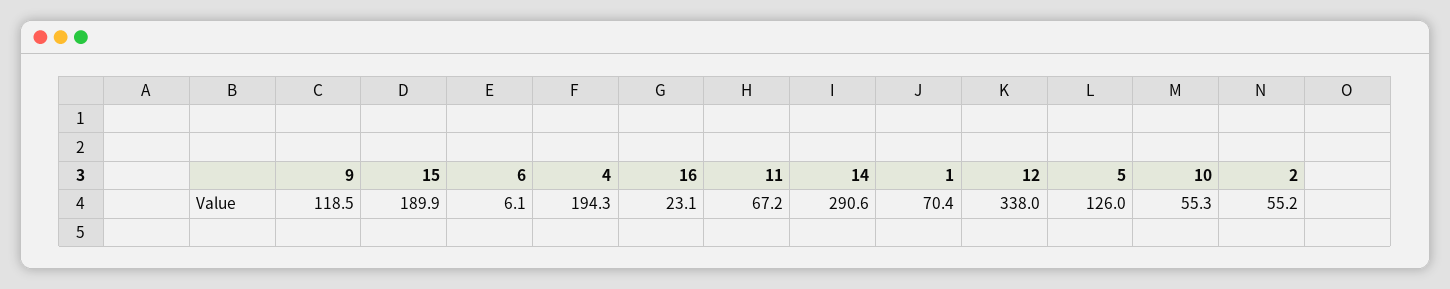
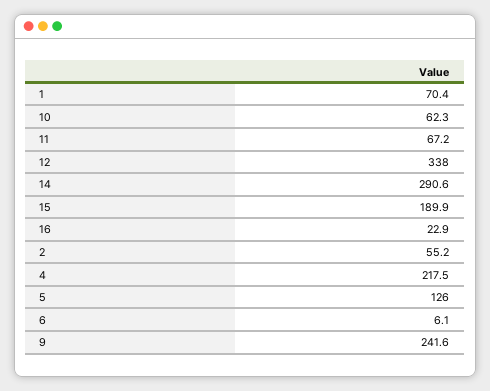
9: 118.5 -> 241.6
4: 194.3 -> 217.5
16: 23.1 -> 22.9
10: 55.3 -> 62.3

